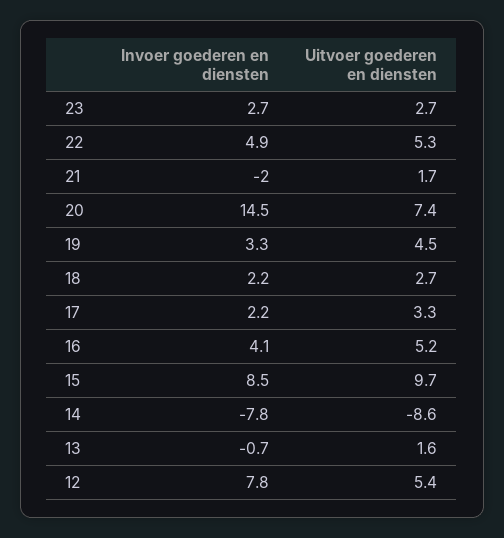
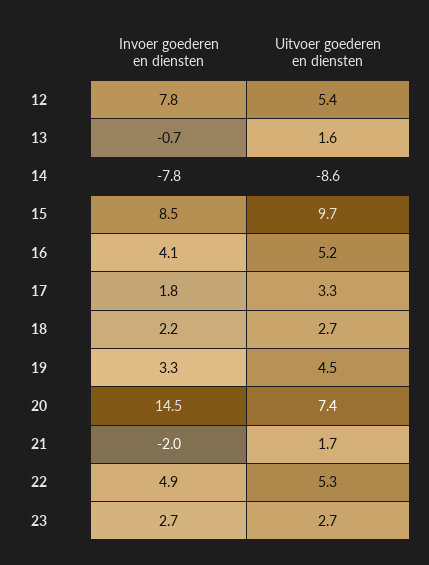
Invoer goederen en diensten, 17: 2.2 -> 1.8

